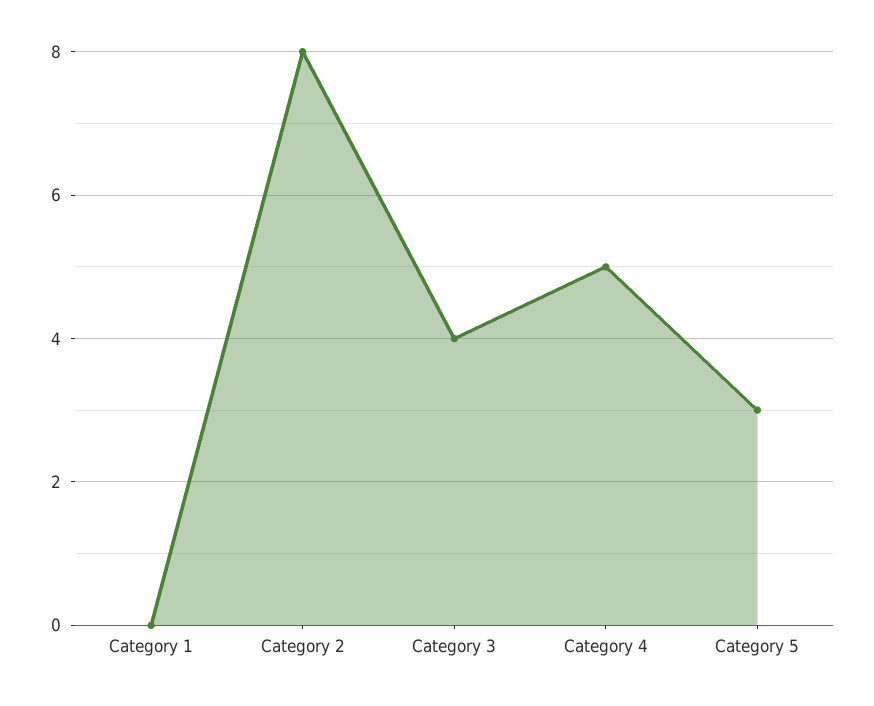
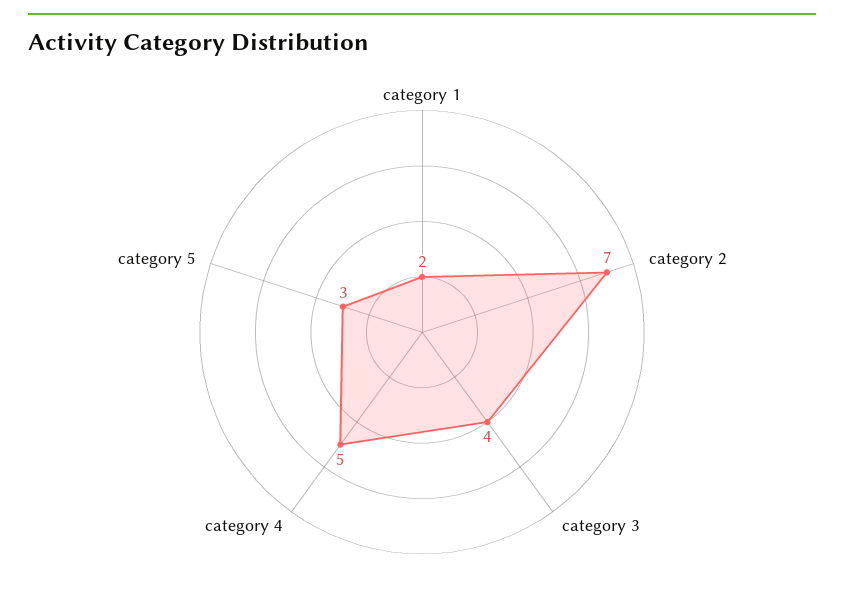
Category 1: 0 -> 2
Category 2: 8 -> 7

